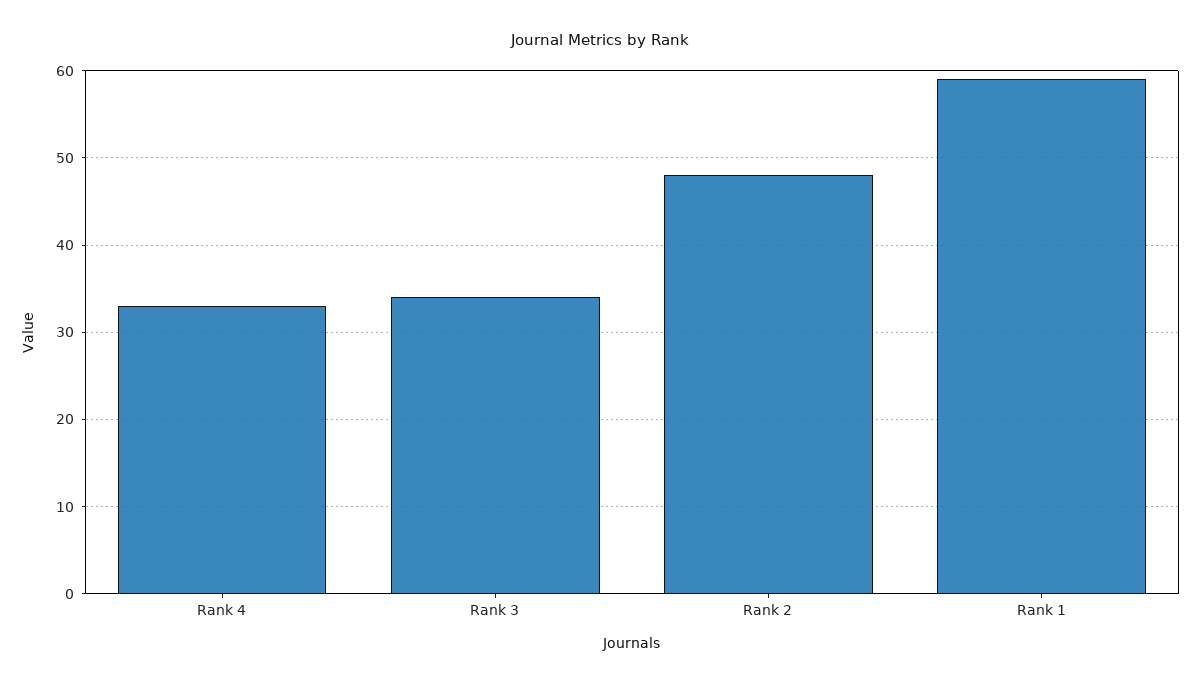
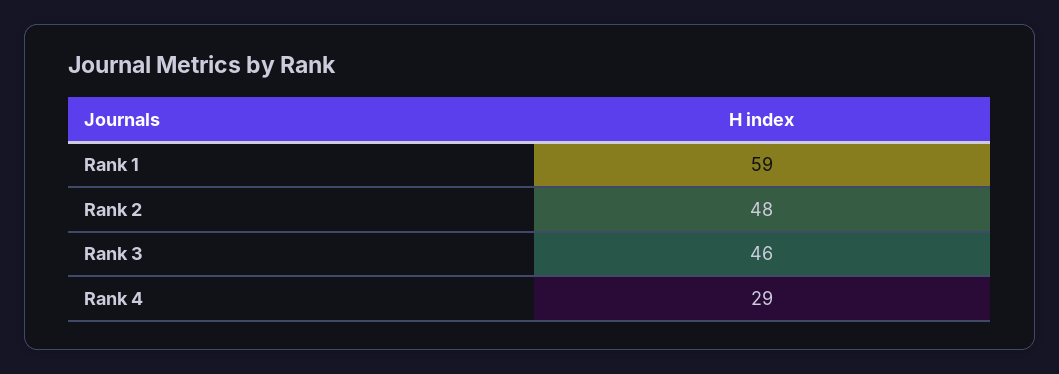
Rank 4: 33 -> 29
Rank 3: 34 -> 46

